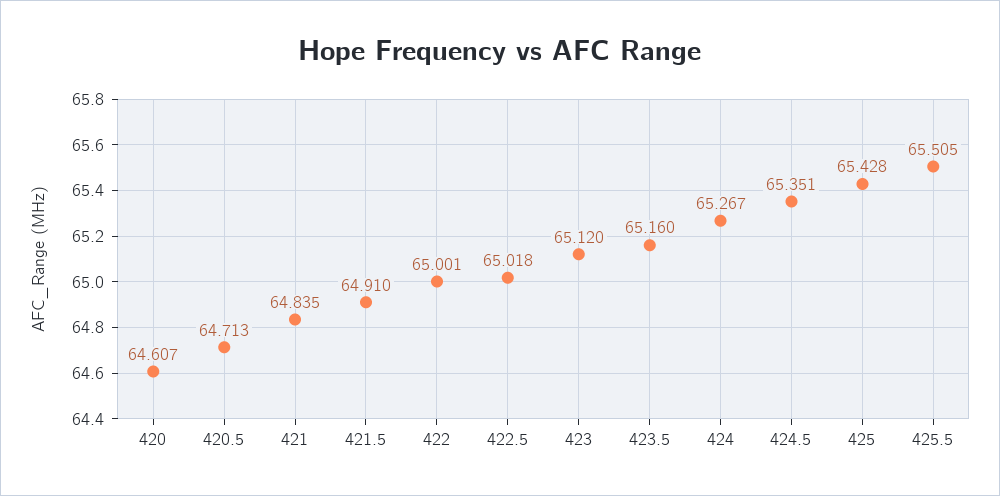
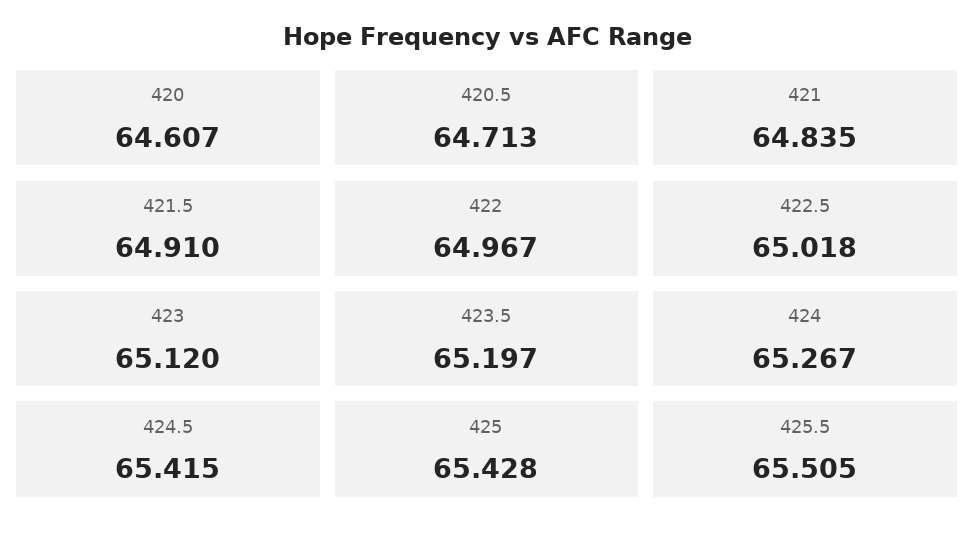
422: 65.001 -> 64.967
423.5: 65.16 -> 65.197
424.5: 65.351 -> 65.415

